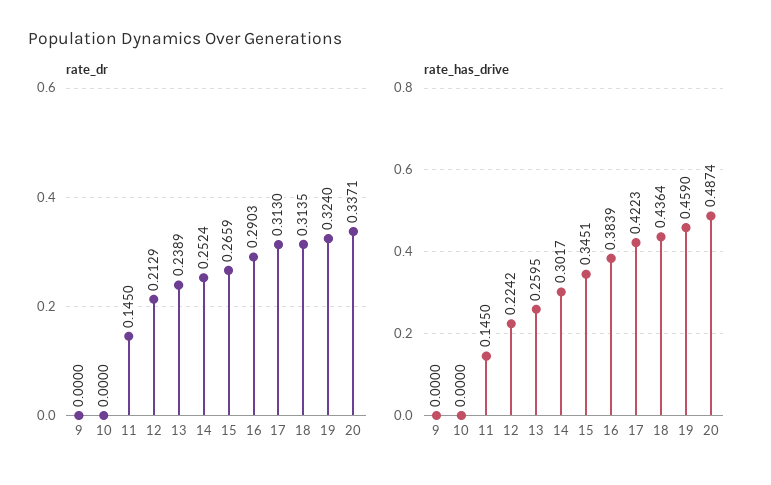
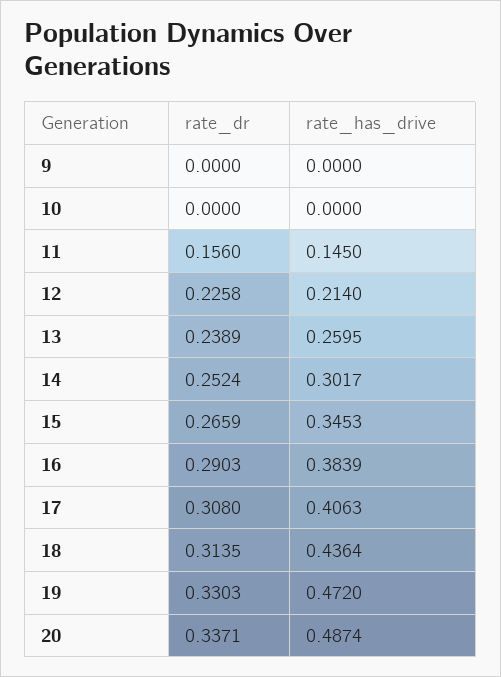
rate_dr, 11: 0.145 -> 0.156
rate_dr, 12: 0.2129 -> 0.2258
rate_dr, 17: 0.313 -> 0.308
rate_dr, 19: 0.324 -> 0.3303
rate_has_drive, 12: 0.2242 -> 0.214
rate_has_drive, 15: 0.3451 -> 0.3453
rate_has_drive, 17: 0.4223 -> 0.4063
rate_has_drive, 19: 0.459 -> 0.472

